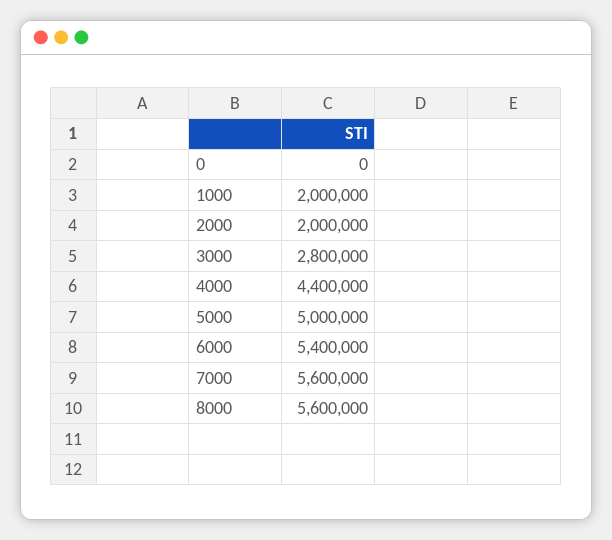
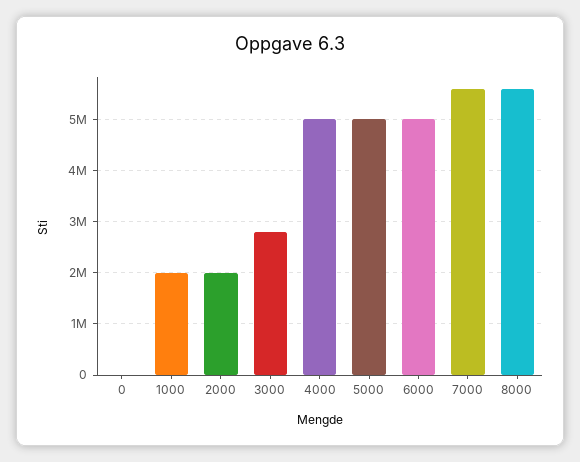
4000: 4400000 -> 5000000
6000: 5400000 -> 5000000

